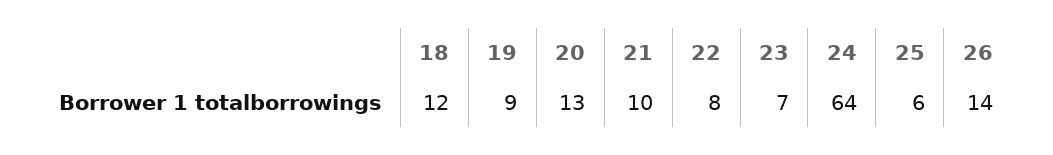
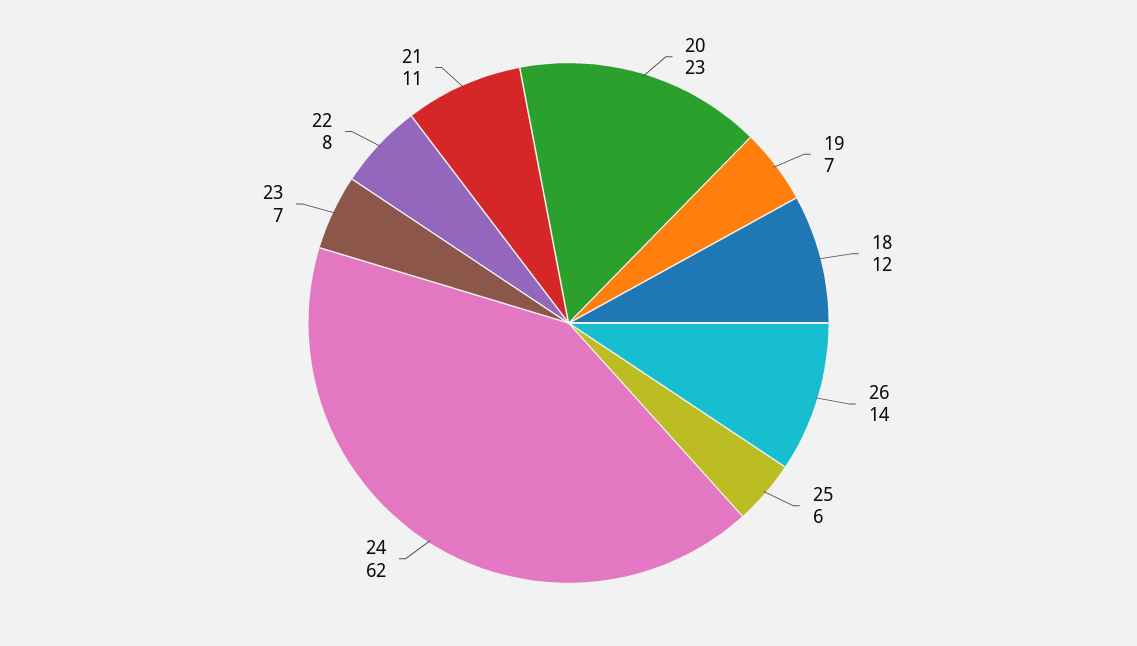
19: 9 -> 7
20: 13 -> 23
21: 10 -> 11
24: 64 -> 62

